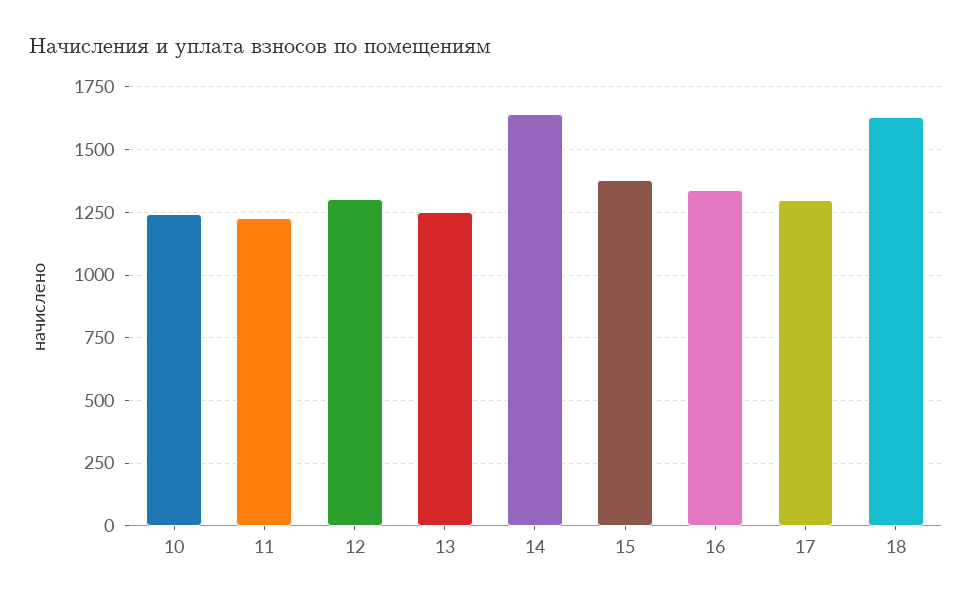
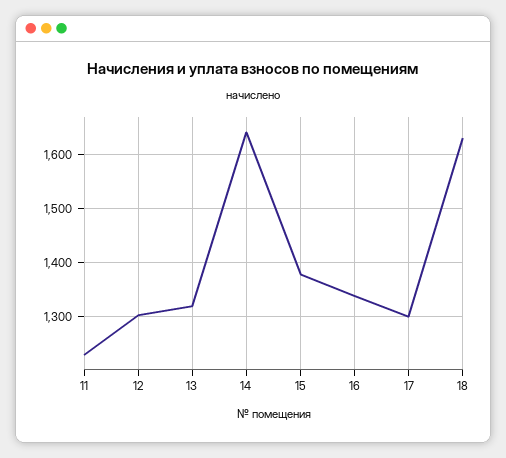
10: 1250 -> none
13: 1250 -> 1320

